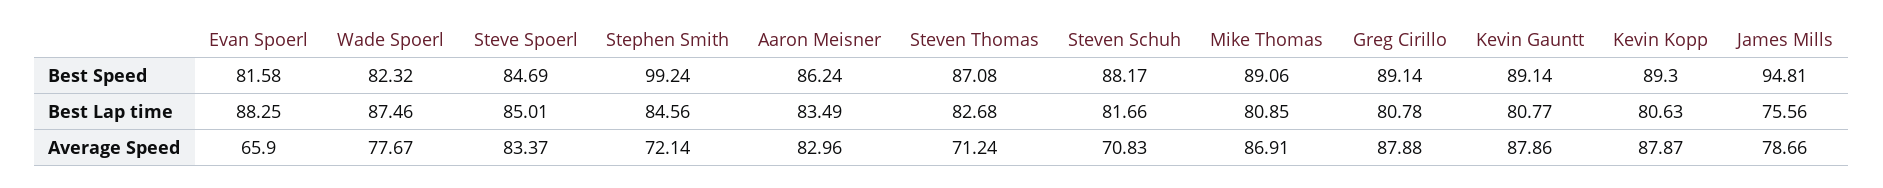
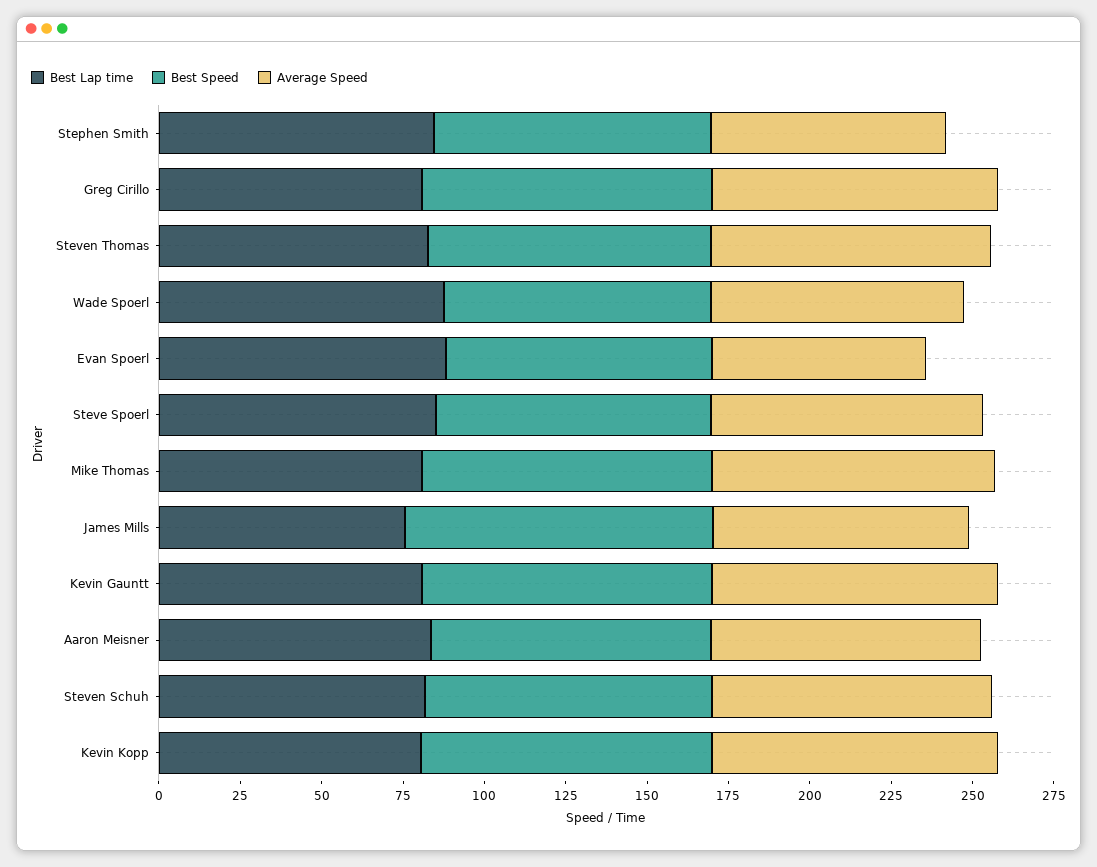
Best Speed, Stephen Smith: 99.24 -> 85
Average Speed, Steven Thomas: 71.24 -> 85
Average Speed, Steven Schuh: 70.83 -> 85

